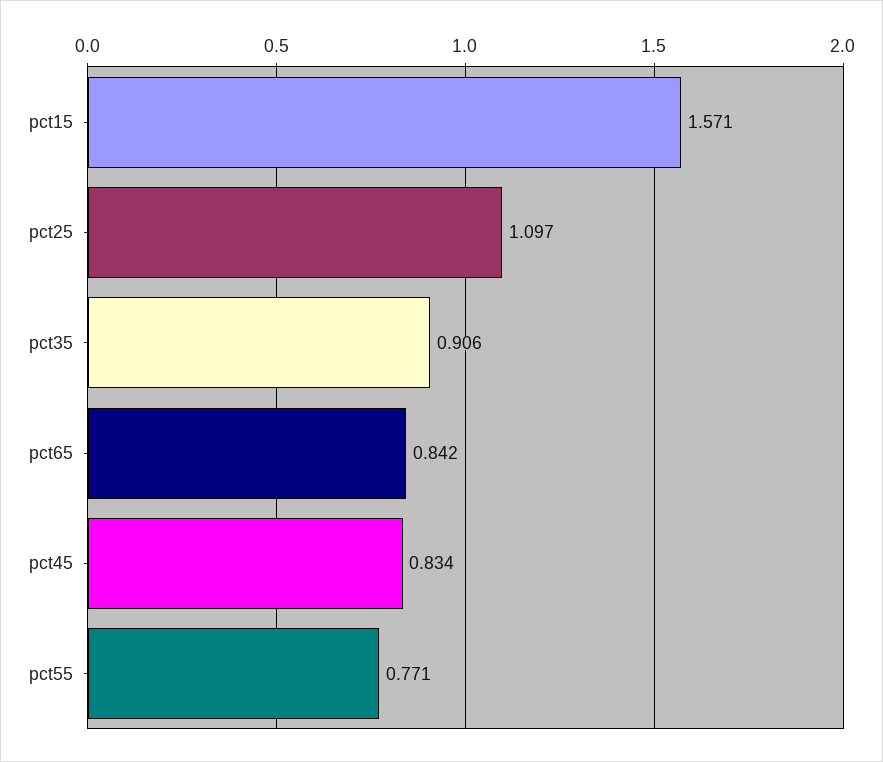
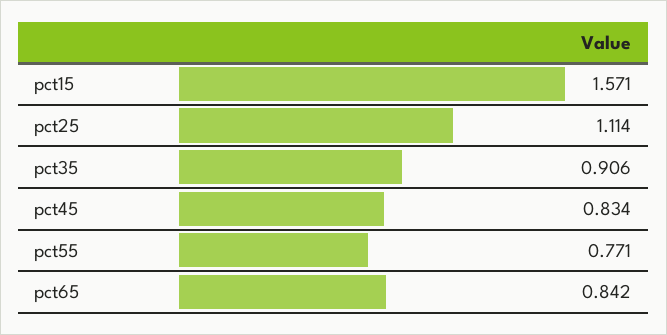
pct25: 1.097 -> 1.114

